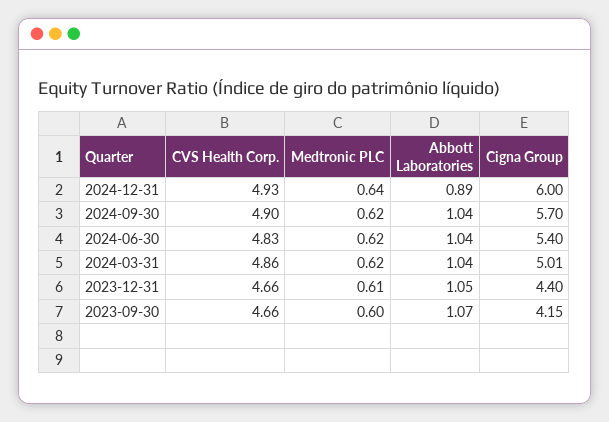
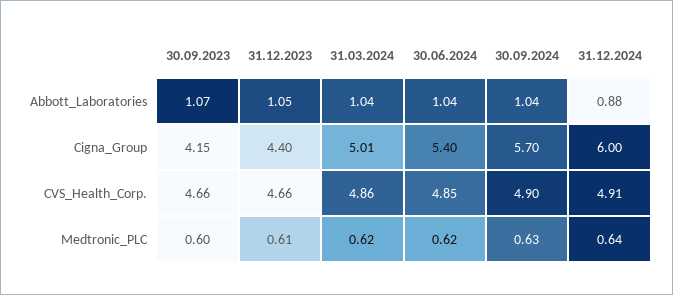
CVS Health Corp., 2024-12-31: 4.93 -> 4.91
Abbott Laboratories, 2024-12-31: 0.89 -> 0.88
Medtronic PLC, 2024-09-30: 0.62 -> 0.63
CVS Health Corp., 2024-06-30: 4.83 -> 4.85

